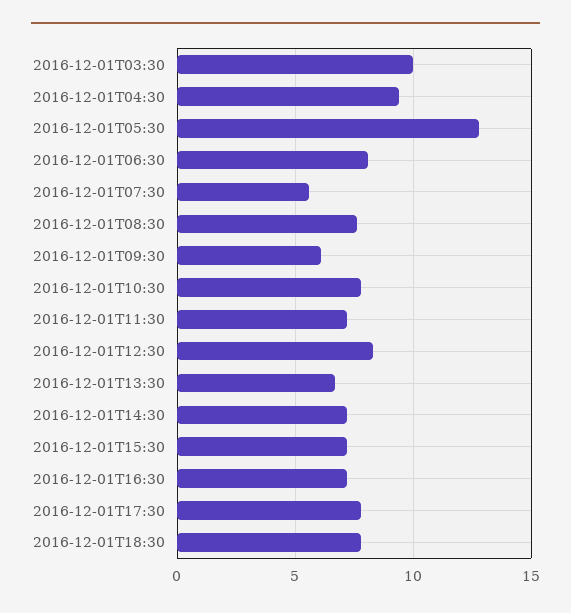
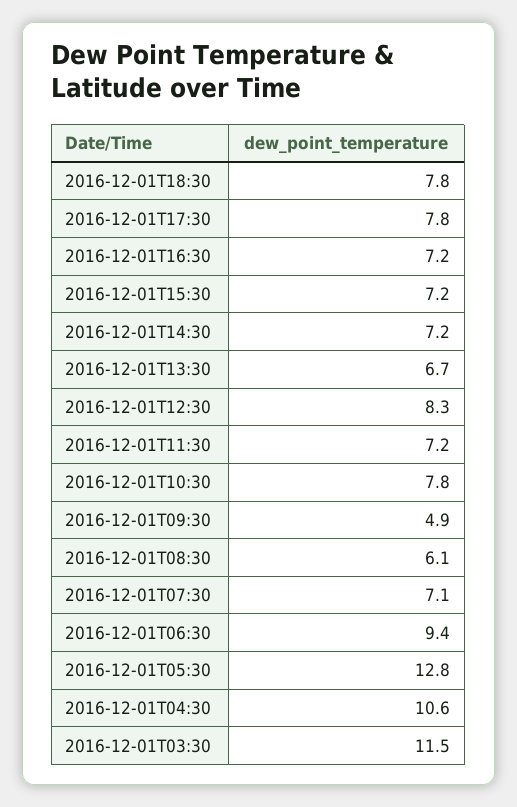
2016-12-01T03:30: 10 -> 11.5
2016-12-01T04:30: 9.5 -> 10.6
2016-12-01T06:30: 8 -> 9.4
2016-12-01T07:30: 5.5 -> 7.1
2016-12-01T08:30: 7.5 -> 6.1
2016-12-01T09:30: 6 -> 4.9

